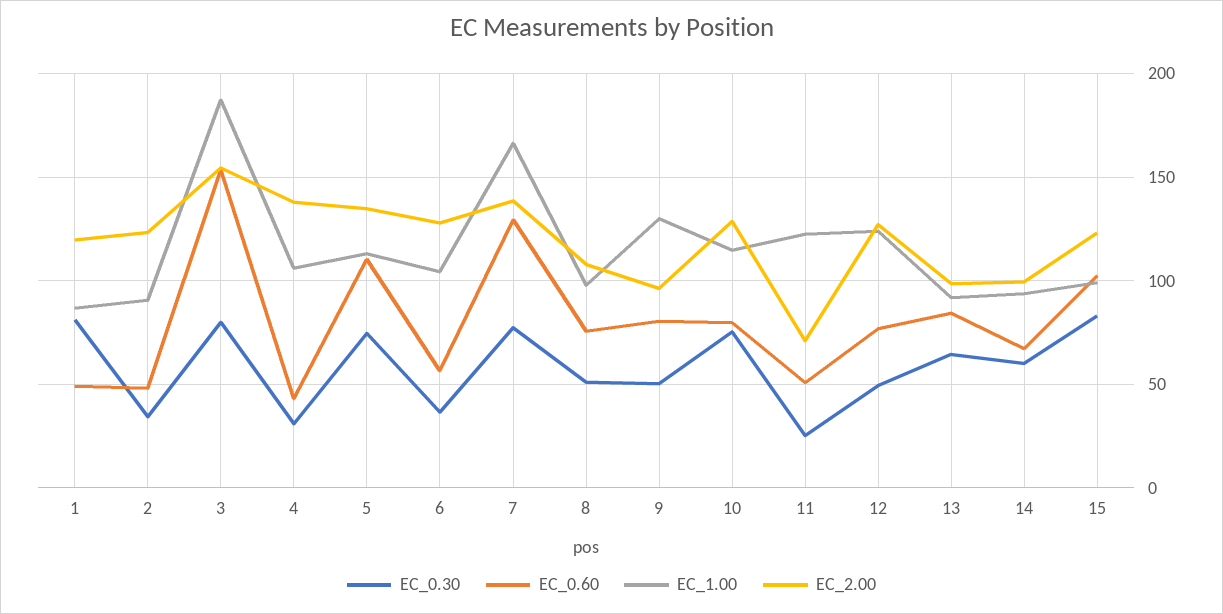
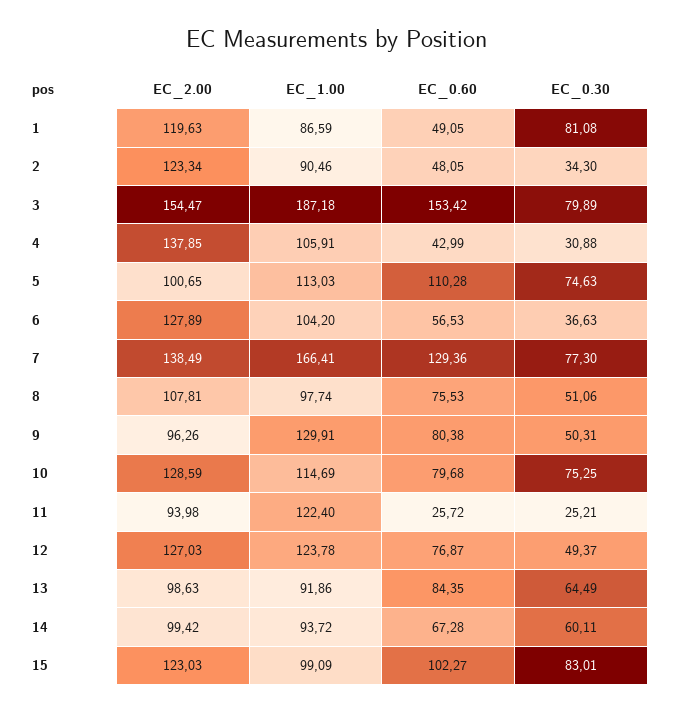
EC_2.00, 5: 135 -> 100.65
EC_0.60, 11: 50 -> 25.72
EC_2.00, 11: 70 -> 93.98

